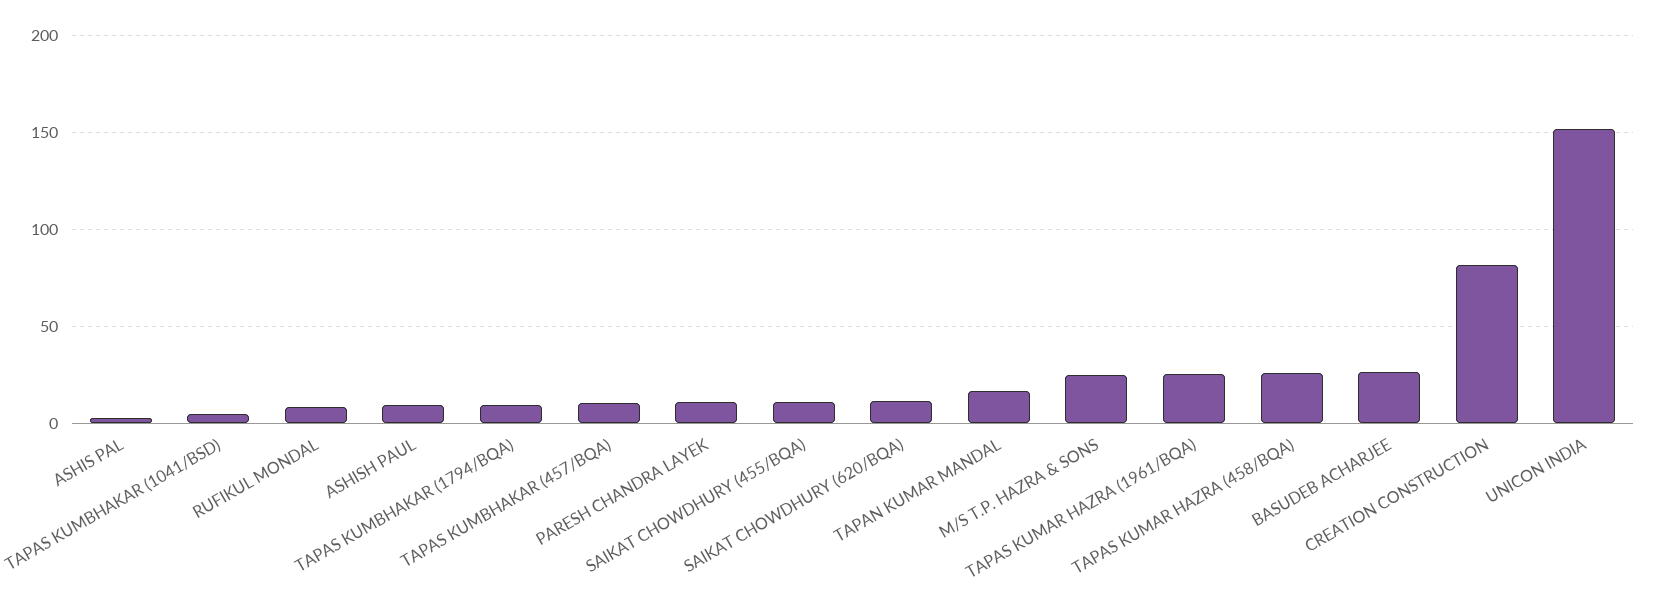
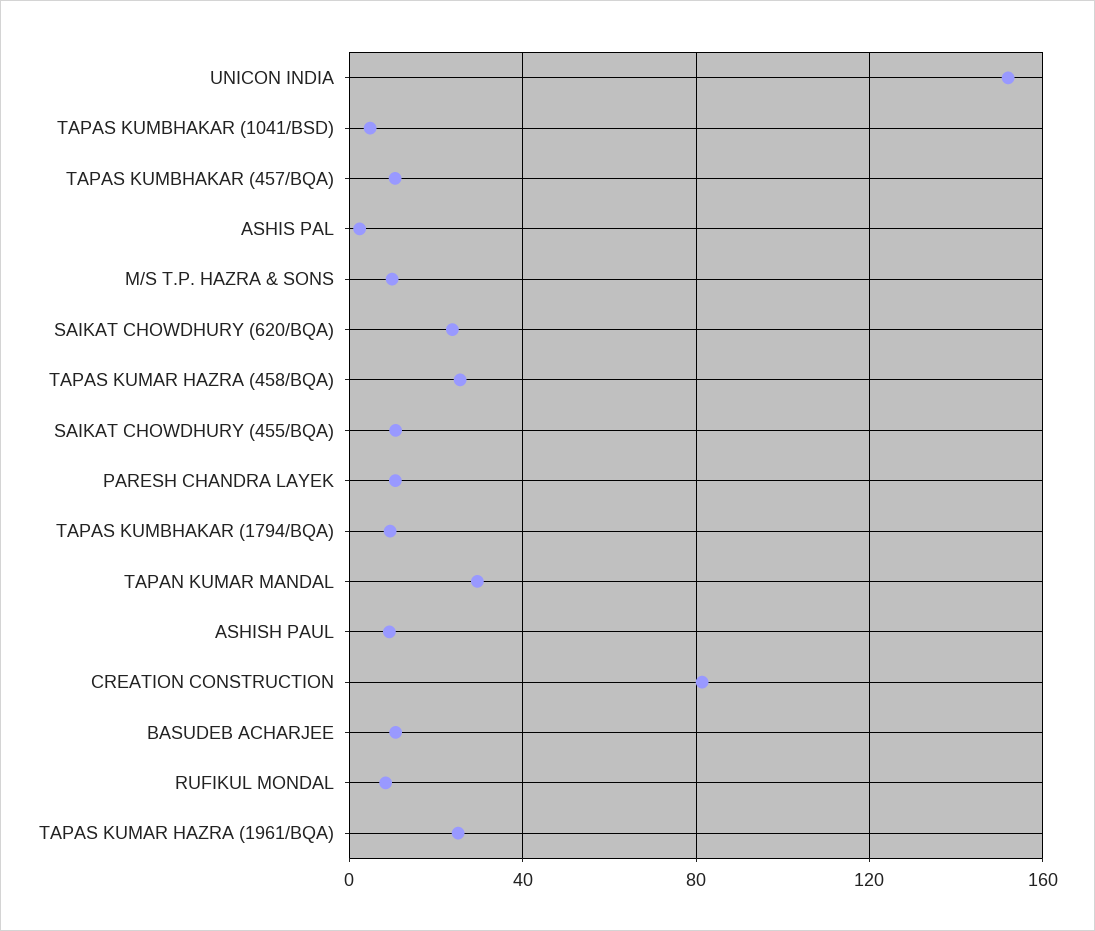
SAIKAT CHOWDHURY (620/BQA): 10 -> 25
TAPAN KUMAR MANDAL: 15 -> 30
M/S T.P. HAZRA & SONS: 25 -> 10
BASUDEB ACHARJEE: 25 -> 10

